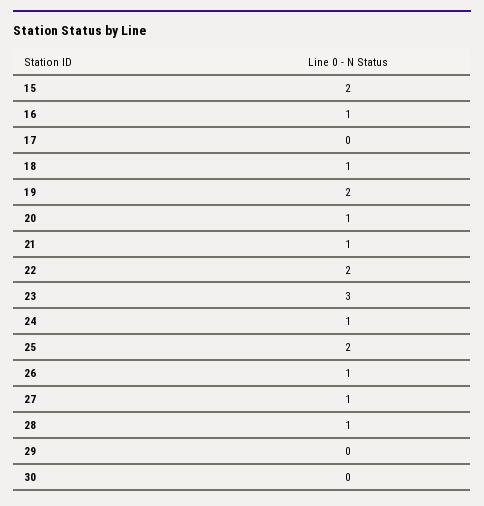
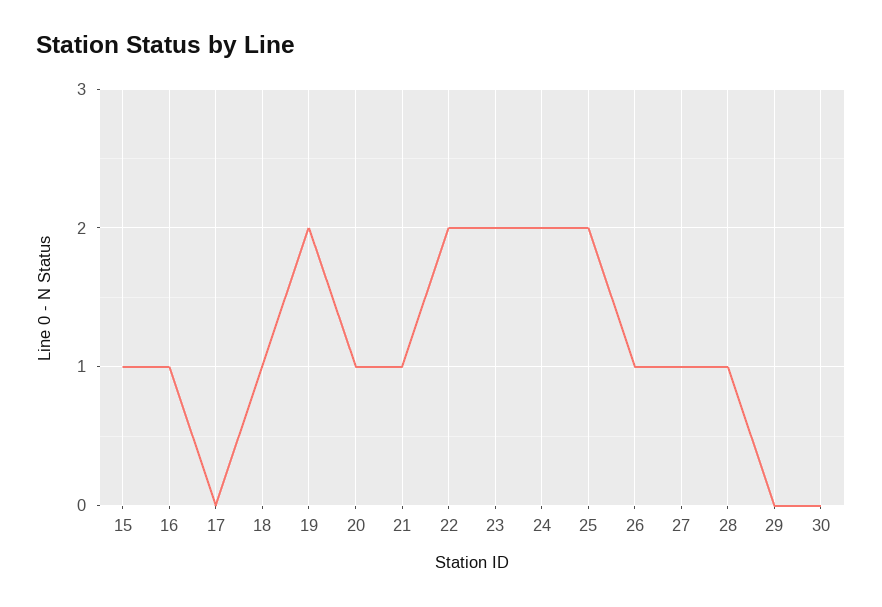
15: 2 -> 1
23: 3 -> 2
24: 1 -> 2

